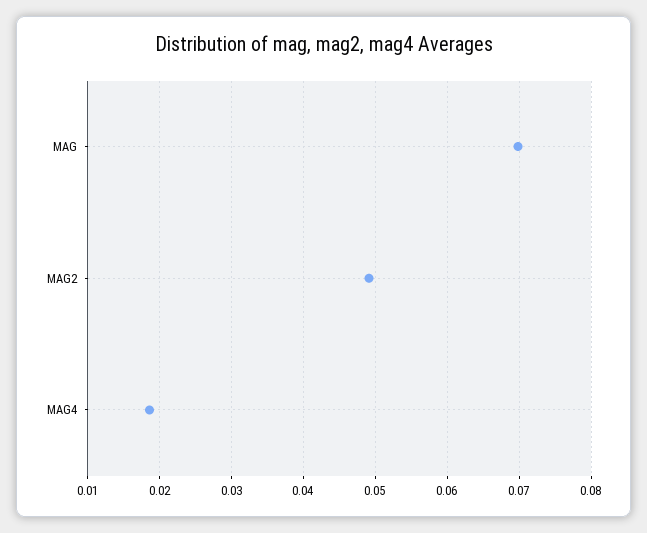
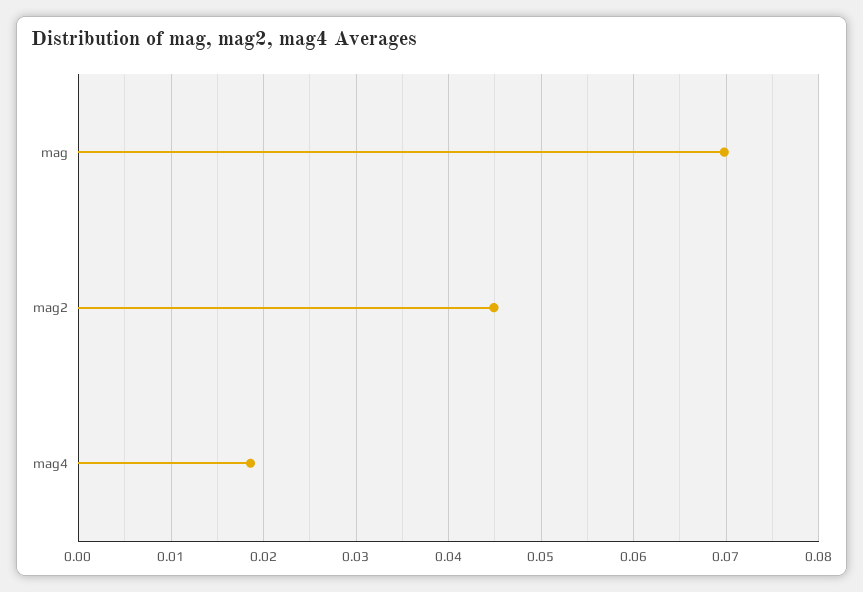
MAG2: 0.049 -> 0.045

